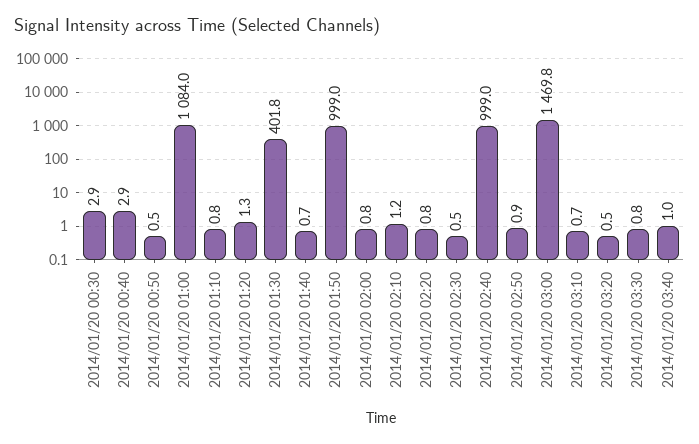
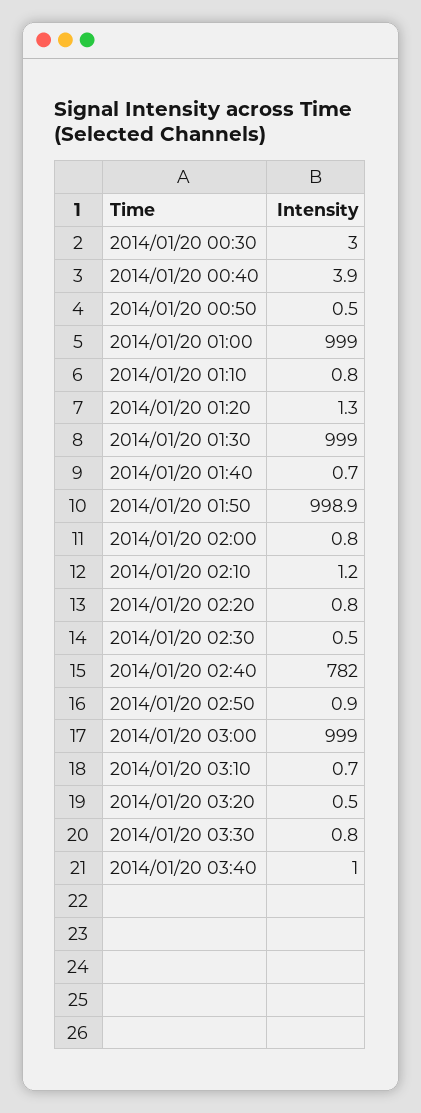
2014/01/20 00:30: 2.9 -> 3
2014/01/20 00:40: 2.9 -> 3.9
2014/01/20 01:00: 1084 -> 999
2014/01/20 01:30: 401.8 -> 999
2014/01/20 01:50: 999 -> 998.9
2014/01/20 02:40: 999 -> 782
2014/01/20 03:00: 1469.8 -> 999

